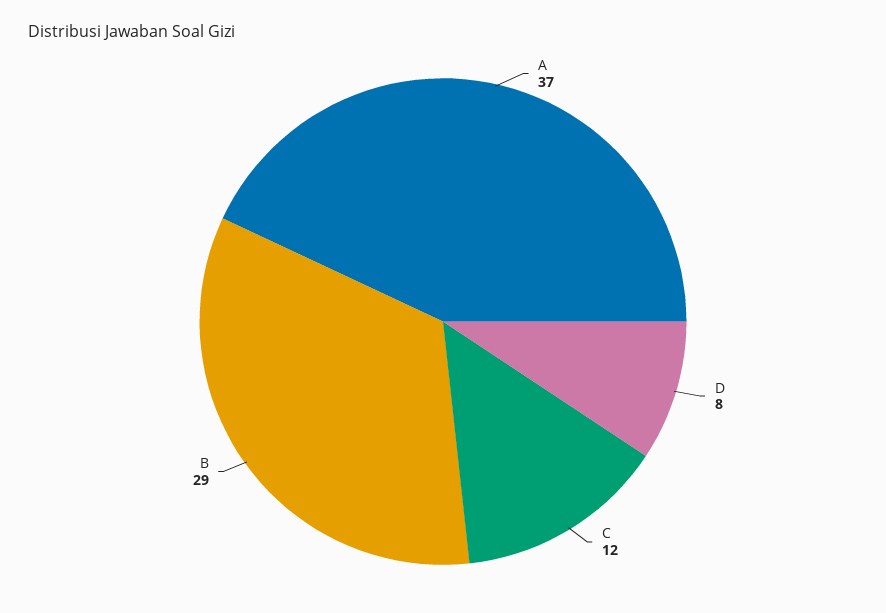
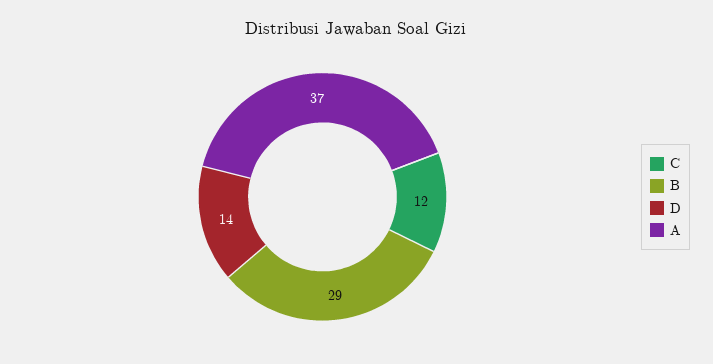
D: 8 -> 14

